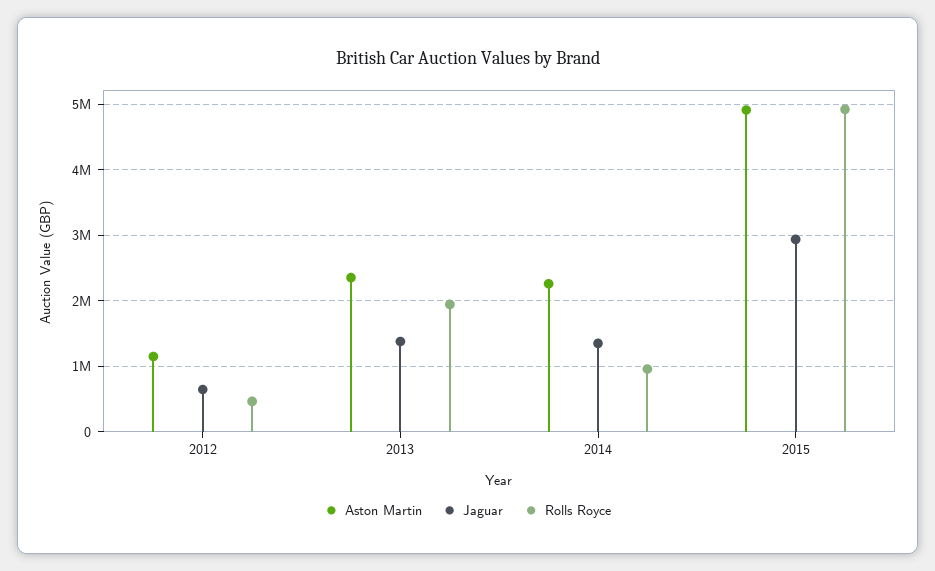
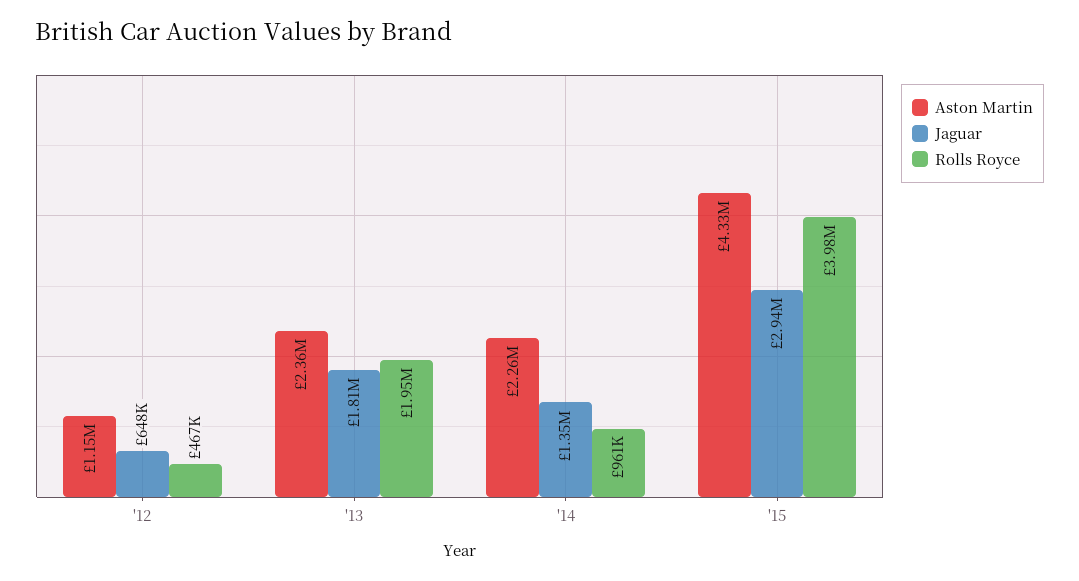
Jaguar, 2013: 1400000 -> 1810000
Aston Martin, 2015: 4900000 -> 4330000
Rolls Royce, 2015: 4900000 -> 3980000

